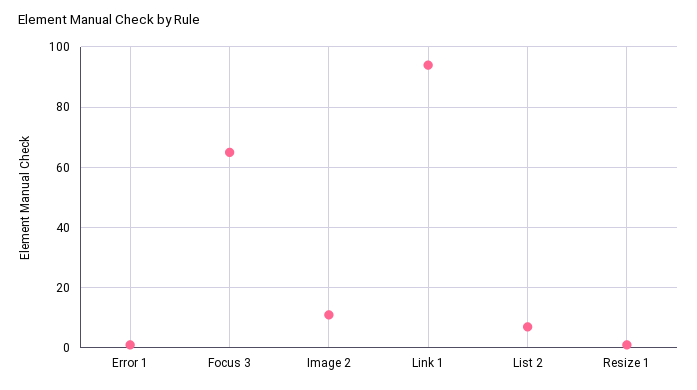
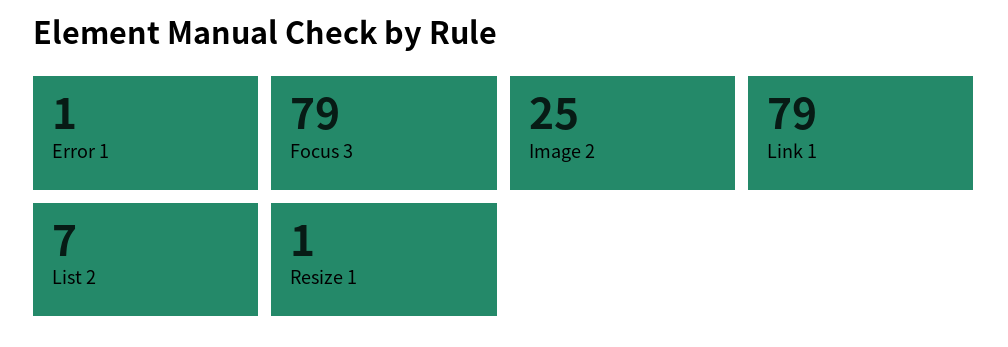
Focus 3: 65 -> 79
Image 2: 10 -> 25
Link 1: 95 -> 79

